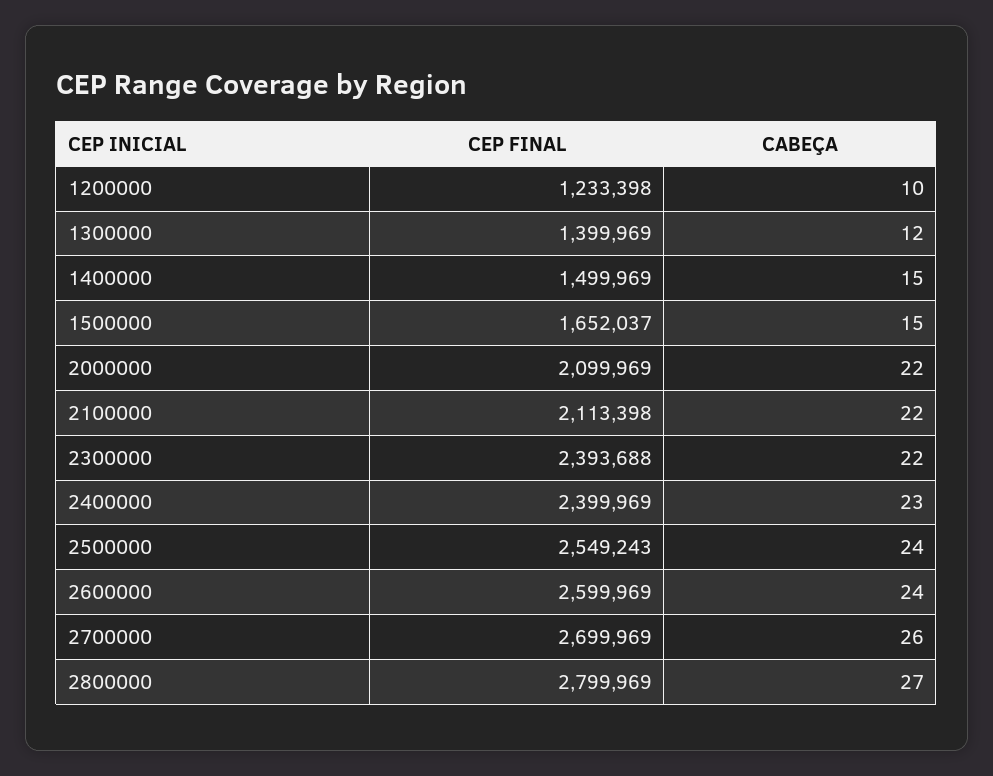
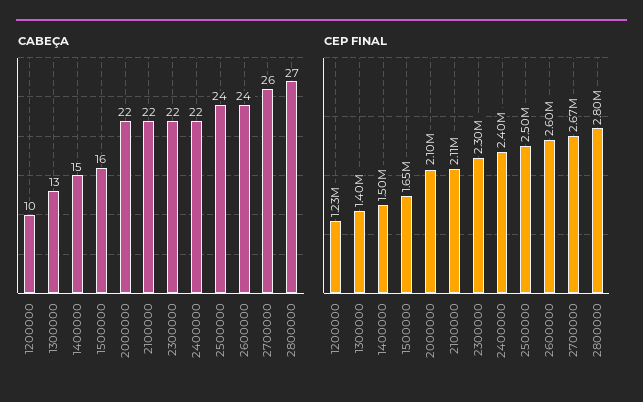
CABEÇA, 1300000: 12 -> 13
CABEÇA, 1500000: 15 -> 16
CEP FINAL, 2300000: 2393688 -> 2300000
CABEÇA, 2400000: 23 -> 22
CEP FINAL, 2500000: 2549243 -> 2500000
CEP FINAL, 2700000: 2699969 -> 2670000

